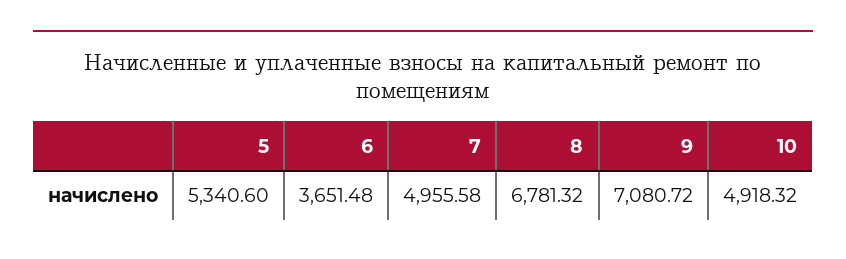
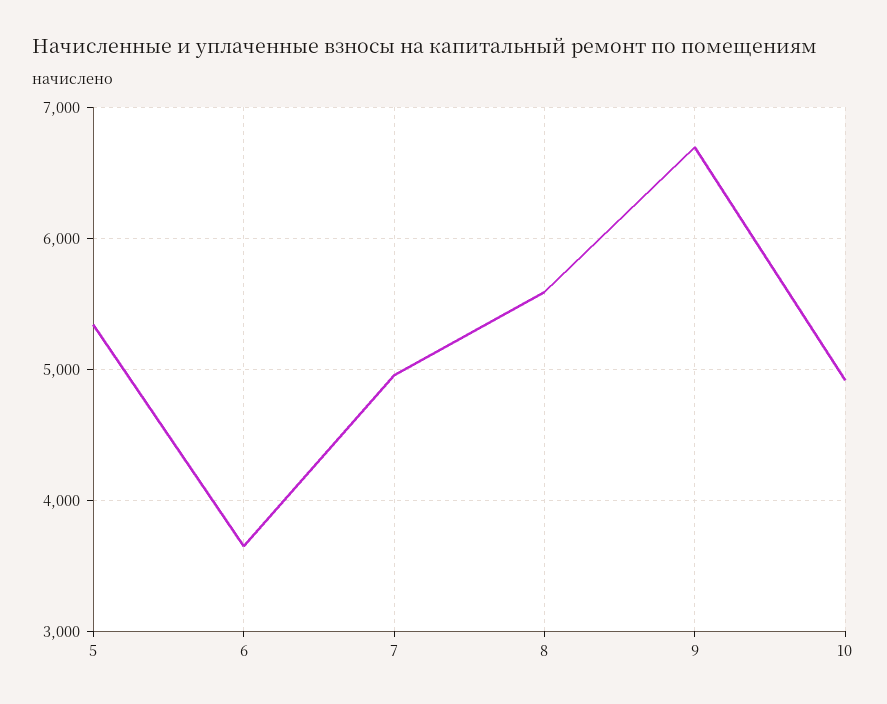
8: 6781.32 -> 5600
9: 7080.72 -> 6700

